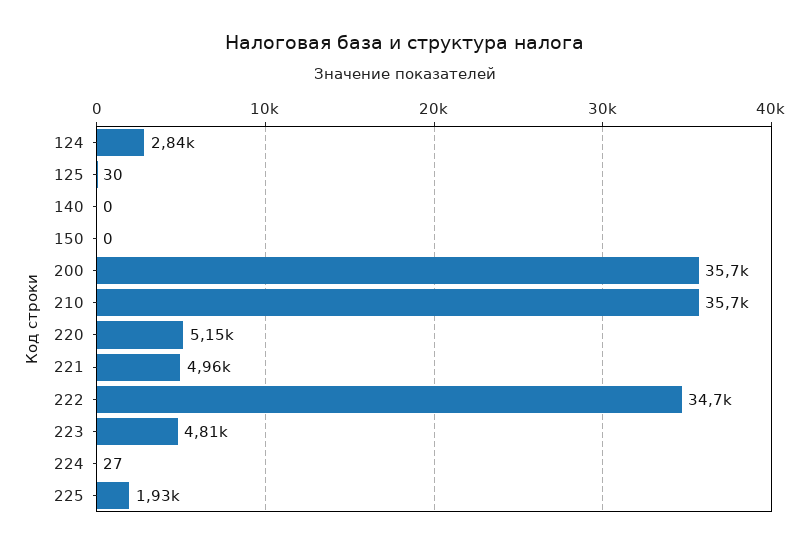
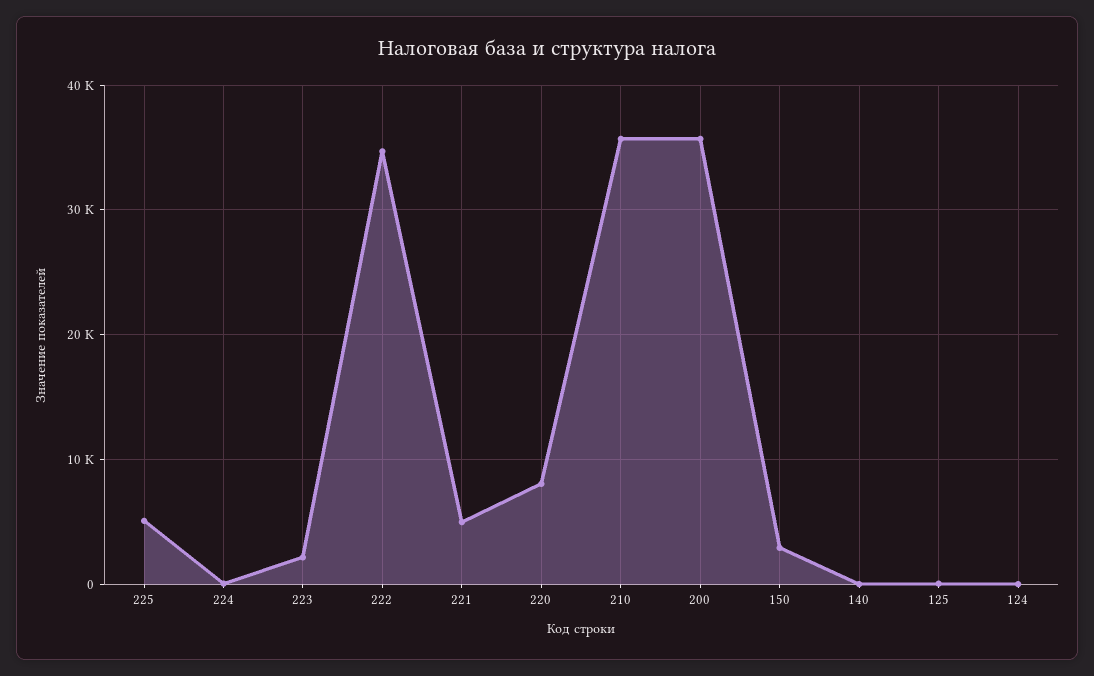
124: 2840 -> 0
150: 0 -> 3000
220: 5150 -> 8000
223: 4810 -> 2000
225: 1930 -> 5000

